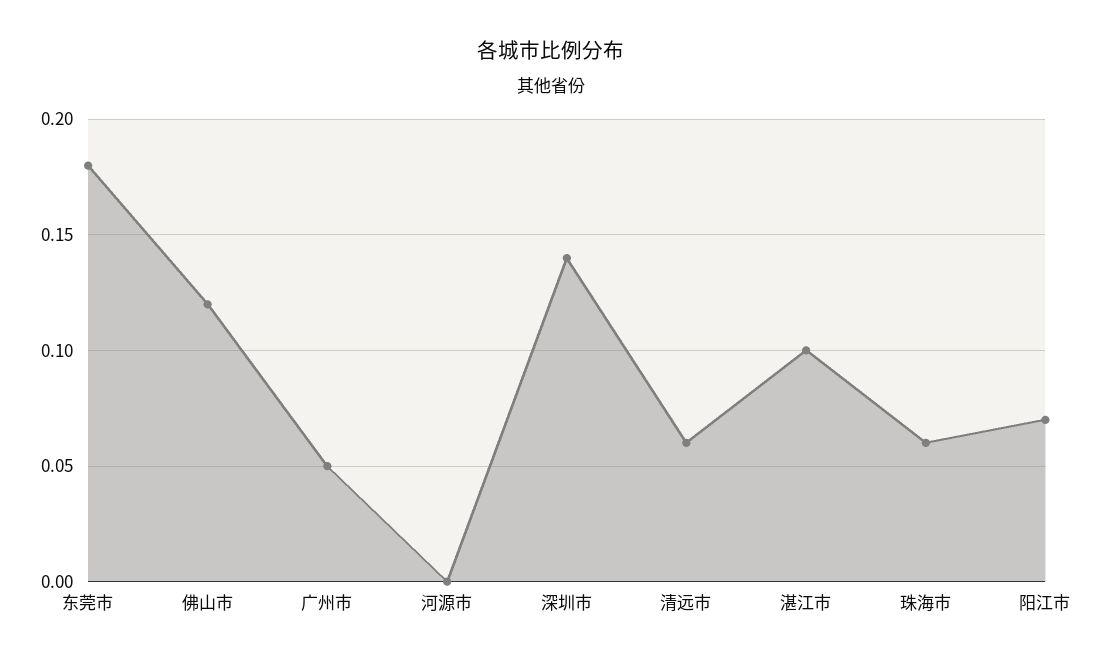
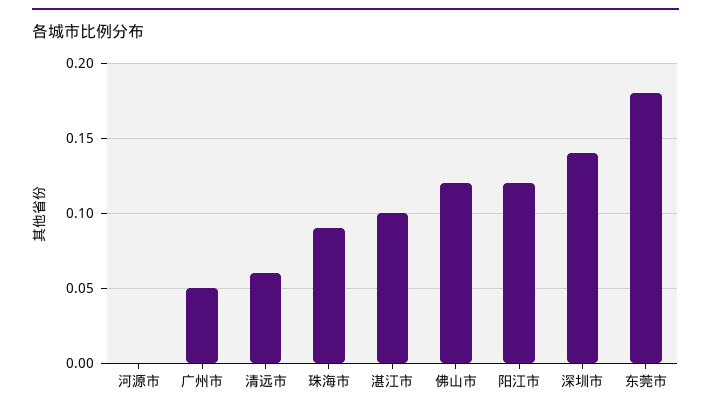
珠海市: 0.06 -> 0.09
阳江市: 0.07 -> 0.12

